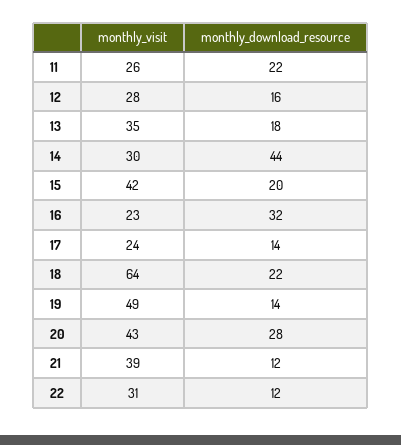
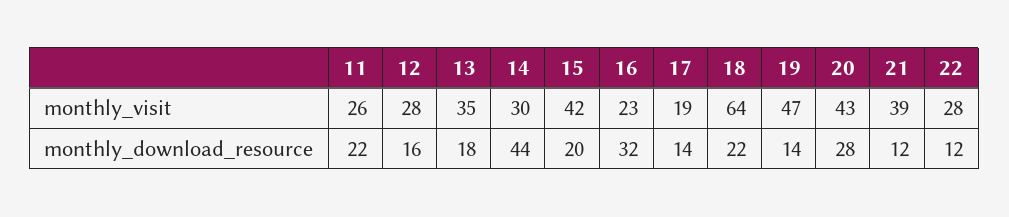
monthly_visit, 17: 24 -> 19
monthly_visit, 19: 49 -> 47
monthly_visit, 22: 31 -> 28

